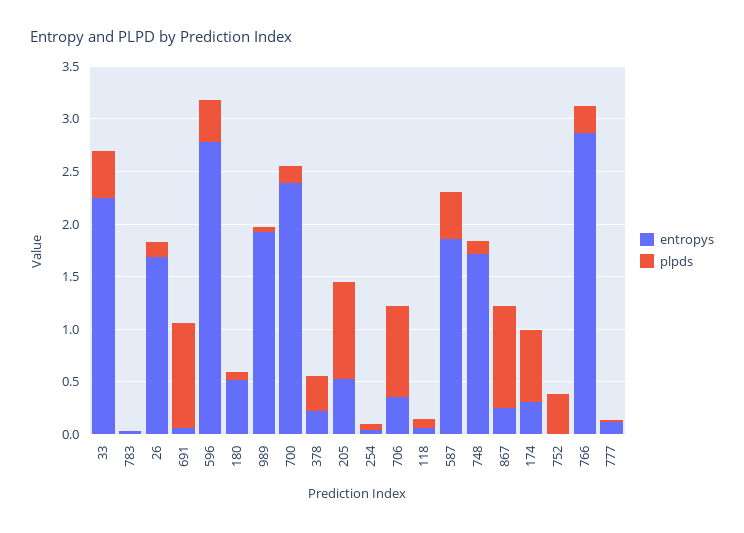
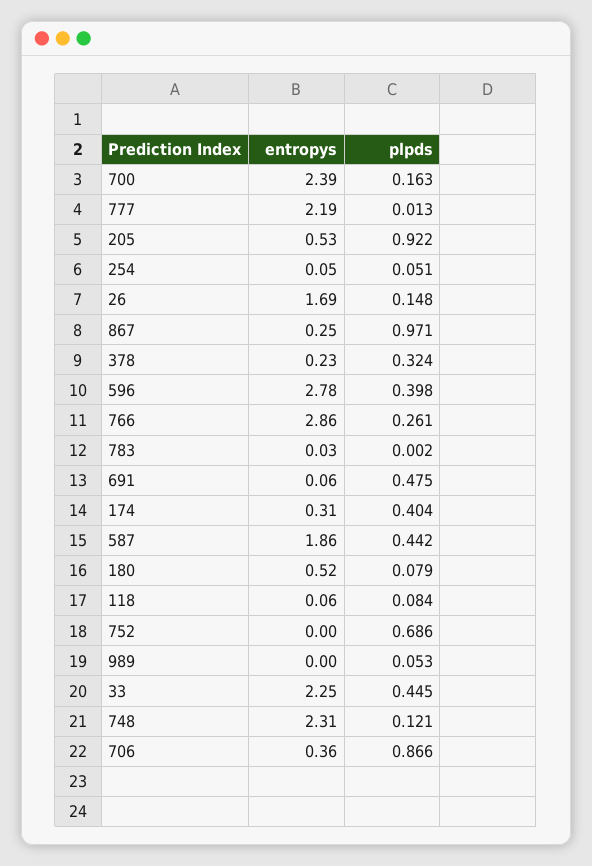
plpds, 691: 1 -> 0.475
entropys, 989: 1.9 -> 0
entropys, 748: 1.7 -> 2.31
plpds, 174: 0.7 -> 0.404
plpds, 752: 0.4 -> 0.686
entropys, 777: 0.1 -> 2.19

